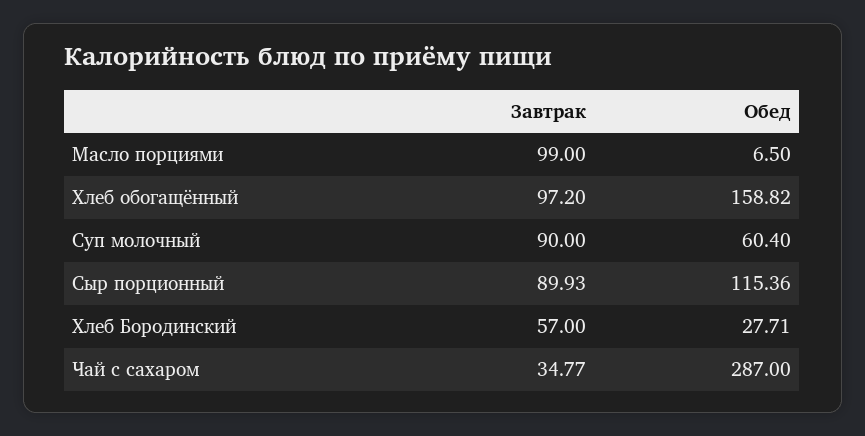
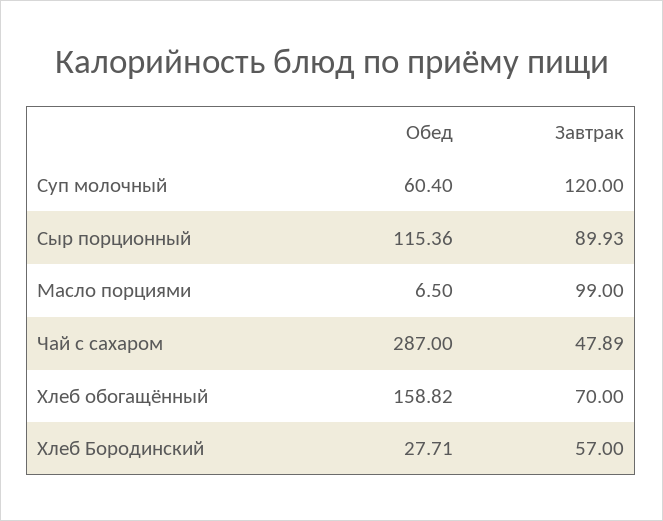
Завтрак, Хлеб обогащённый: 97.2 -> 70
Завтрак, Суп молочный: 90 -> 120
Завтрак, Чай с сахаром: 34.77 -> 47.89

